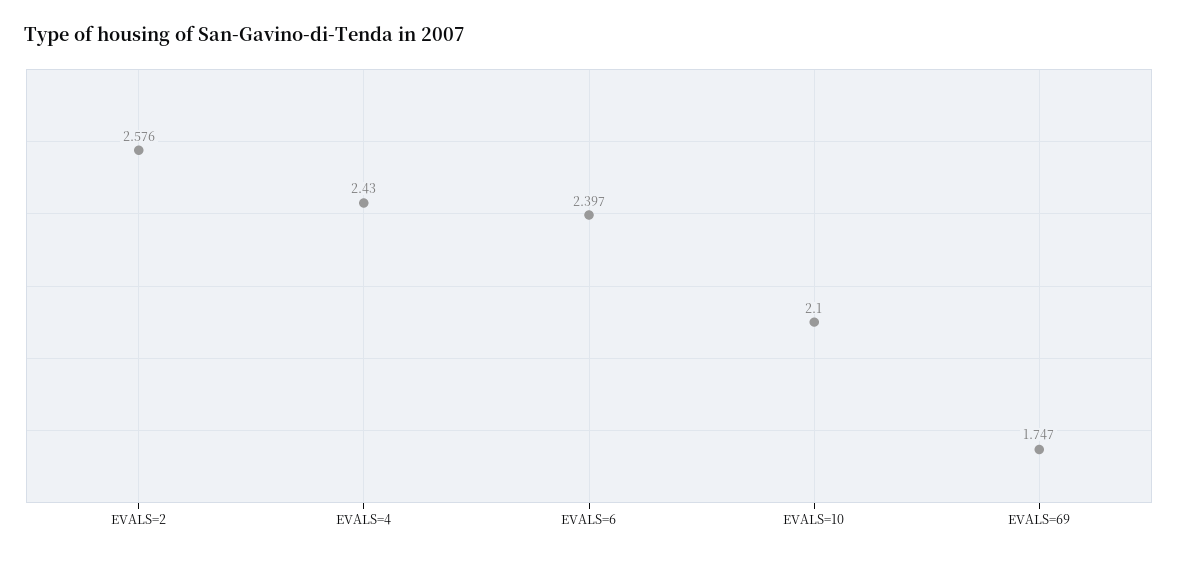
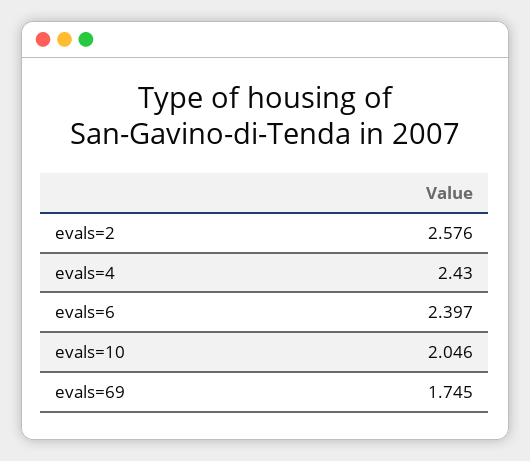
EVALS=10: 2.1 -> 2.046
EVALS=69: 1.747 -> 1.745

